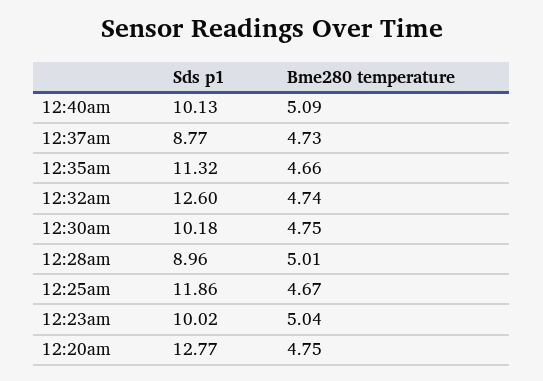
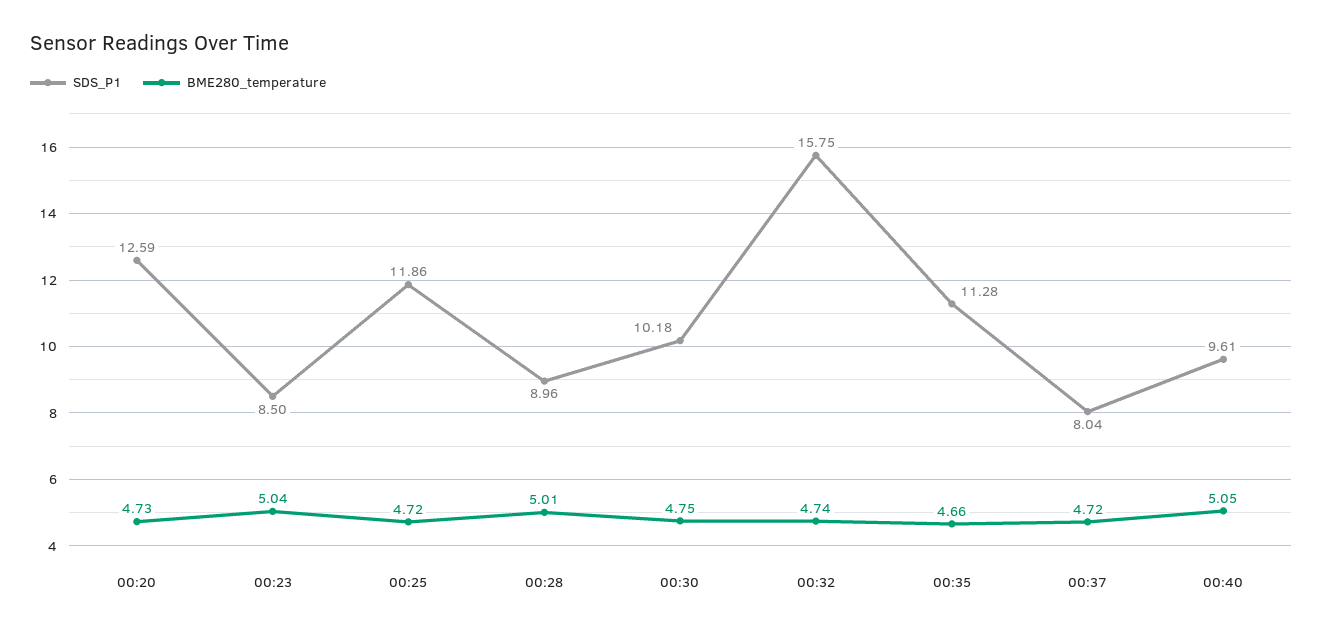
Sds p1, 12:40am: 10.13 -> 9.61
Bme280 temperature, 12:40am: 5.09 -> 5.05
Sds p1, 12:37am: 8.77 -> 8.04
Bme280 temperature, 12:37am: 4.73 -> 4.72
Sds p1, 12:35am: 11.32 -> 11.28
Sds p1, 12:32am: 12.6 -> 15.75
Bme280 temperature, 12:25am: 4.67 -> 4.72
Sds p1, 12:23am: 10.02 -> 8.5
Sds p1, 12:20am: 12.77 -> 12.59
Bme280 temperature, 12:20am: 4.75 -> 4.73

